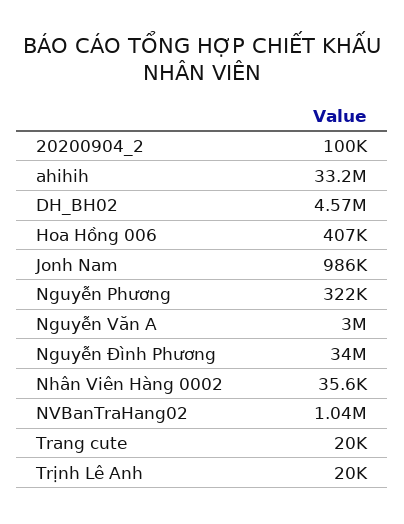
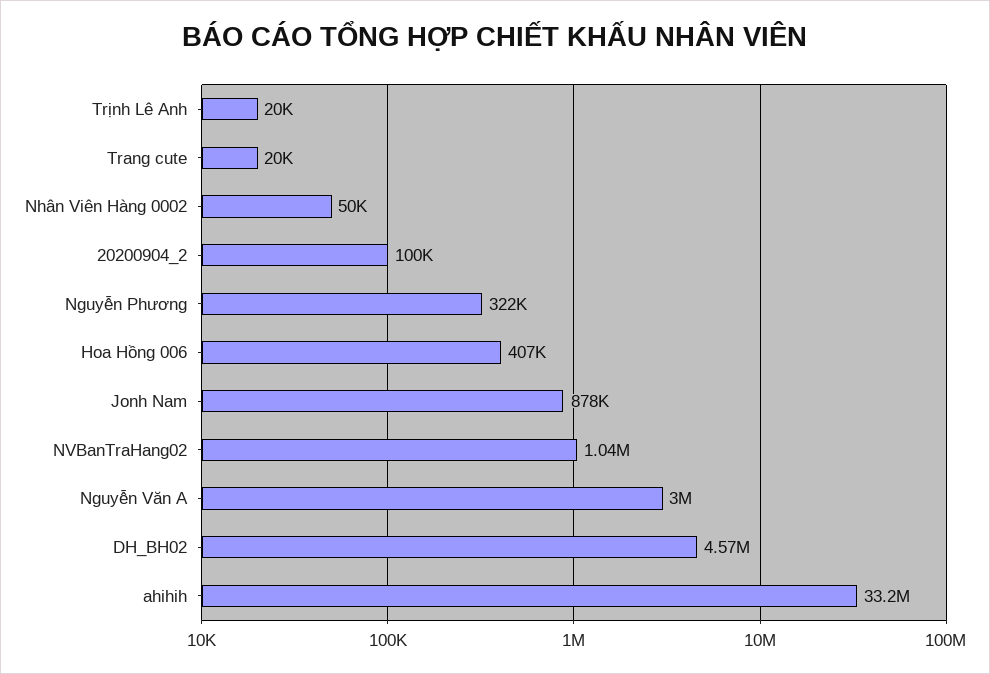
Jonh Nam: 986000 -> 878000
Nguyễn Đình Phương: 34000000 -> none
Nhân Viên Hàng 0002: 35600 -> 50000

